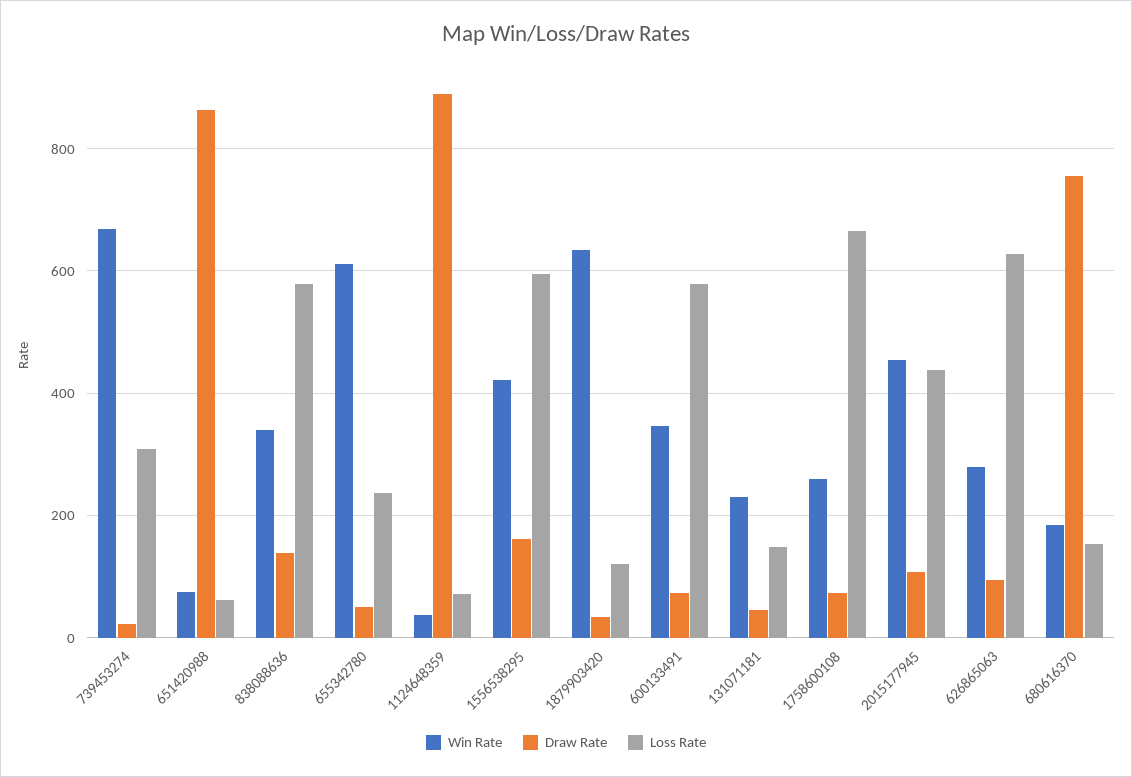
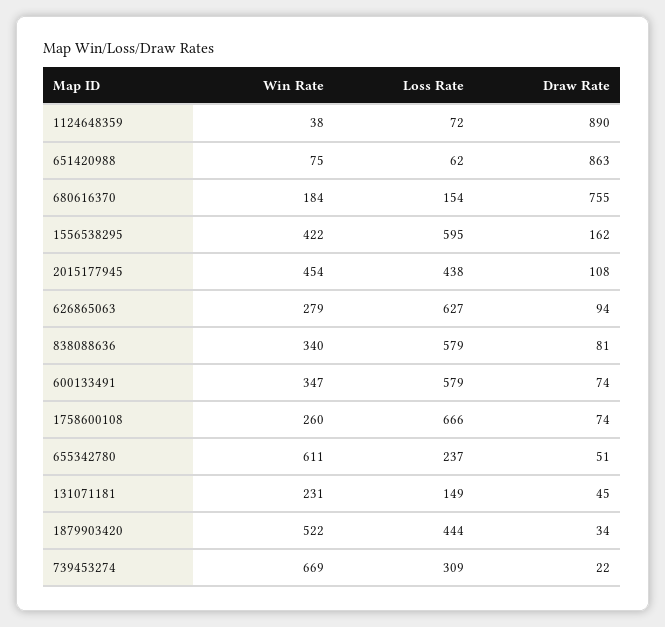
Draw Rate, 838088636: 140 -> 81
Win Rate, 1879903420: 640 -> 522
Loss Rate, 1879903420: 120 -> 444

